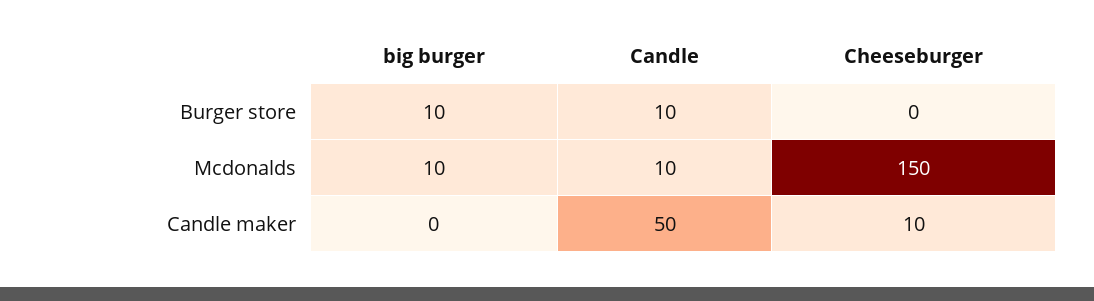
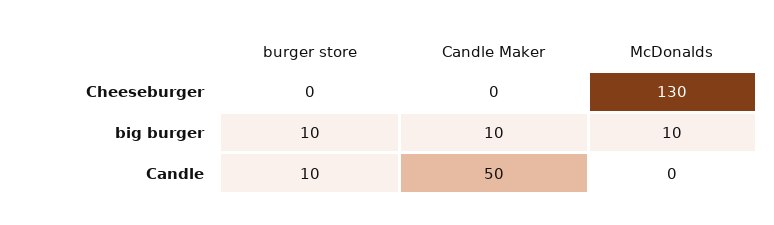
Candle, Mcdonalds: 10 -> 0
Cheeseburger, Mcdonalds: 150 -> 130
big burger, Candle maker: 0 -> 10
Cheeseburger, Candle maker: 10 -> 0

